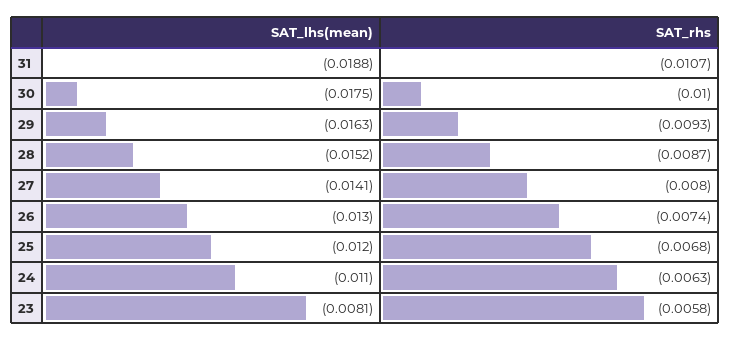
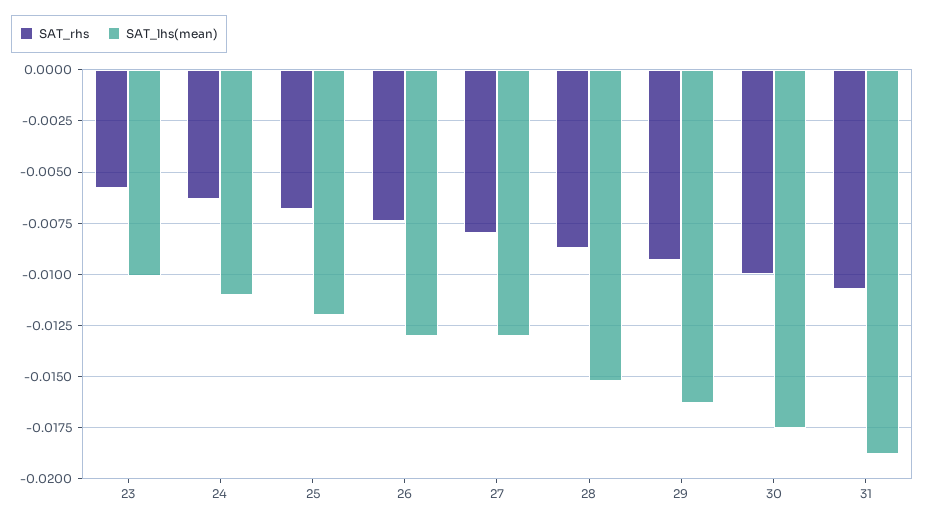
SAT_lhs(mean), 27: -0.0141 -> -0.013
SAT_lhs(mean), 23: -0.0081 -> -0.01

